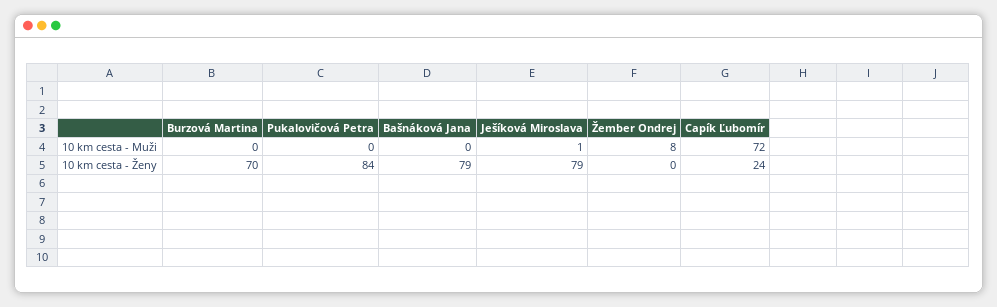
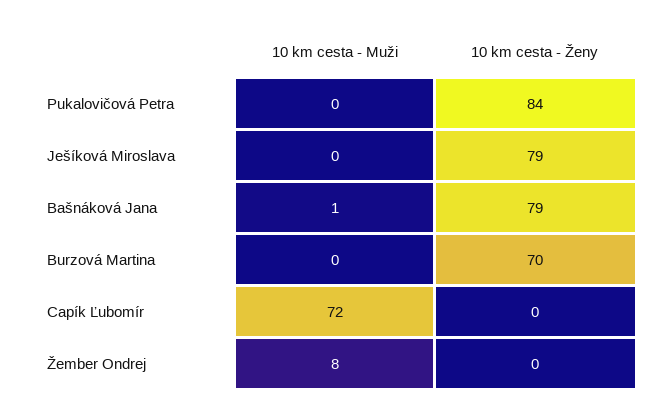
Bašnáková Jana, 10 km cesta - Muži: 0 -> 1
Ješíková Miroslava, 10 km cesta - Muži: 1 -> 0
Capík Ľubomír, 10 km cesta - Ženy: 24 -> 0

